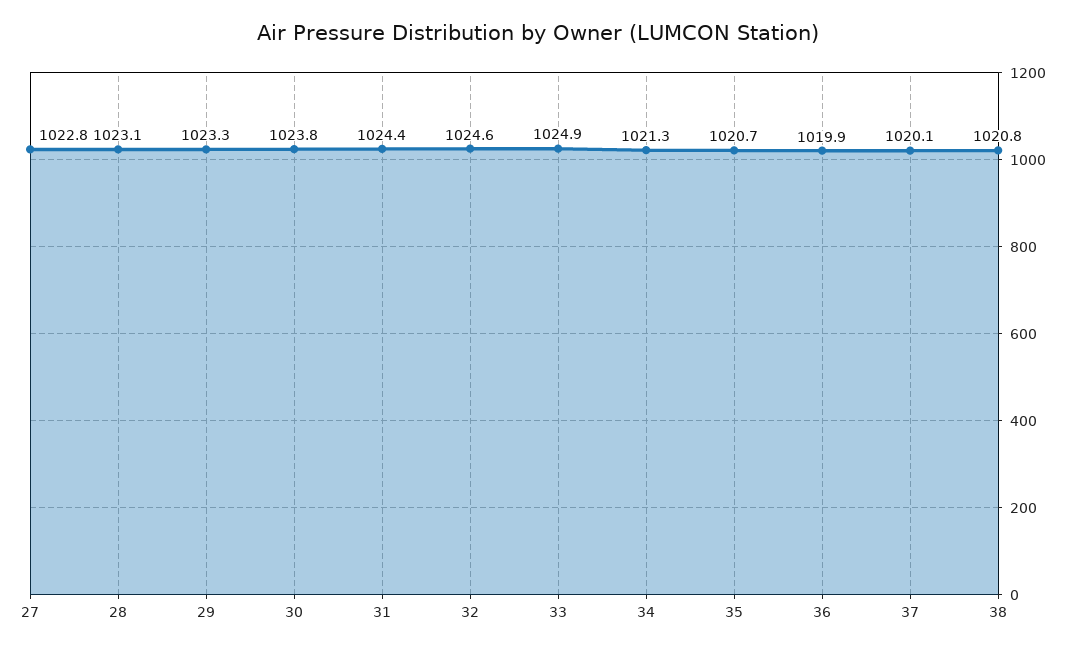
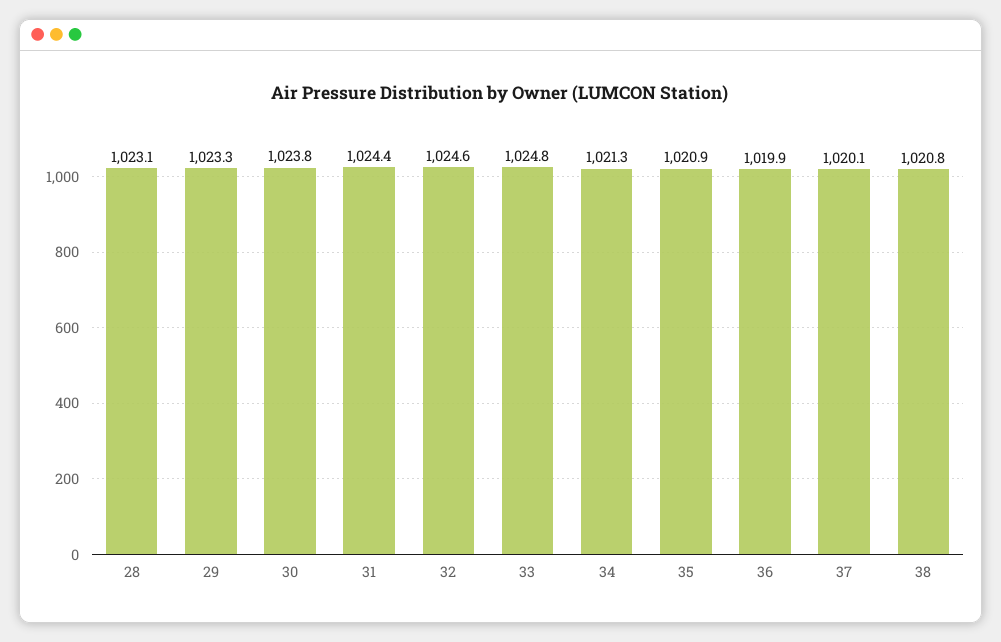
27: 1022.8 -> none
33: 1024.9 -> 1024.8
35: 1020.7 -> 1020.9

